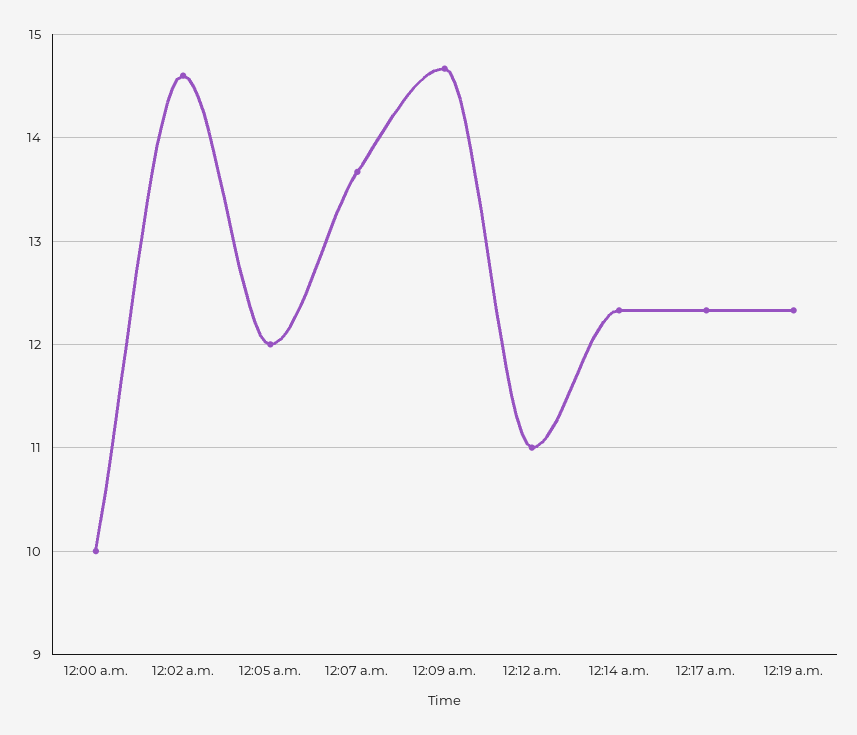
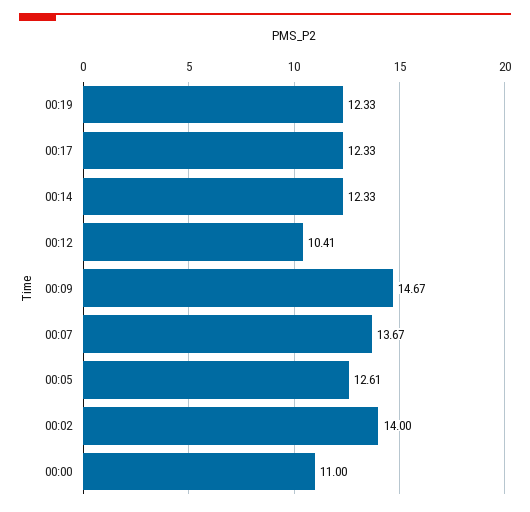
12:00 a.m.: 10 -> 11
12:02 a.m.: 14.6 -> 14
12:05 a.m.: 12 -> 12.61
12:12 a.m.: 11 -> 10.41

